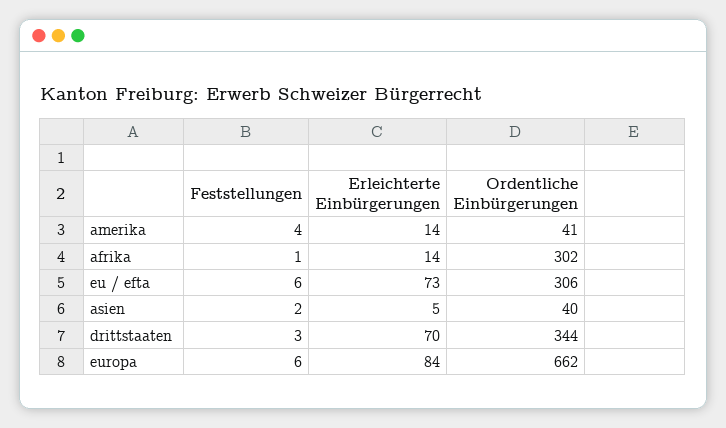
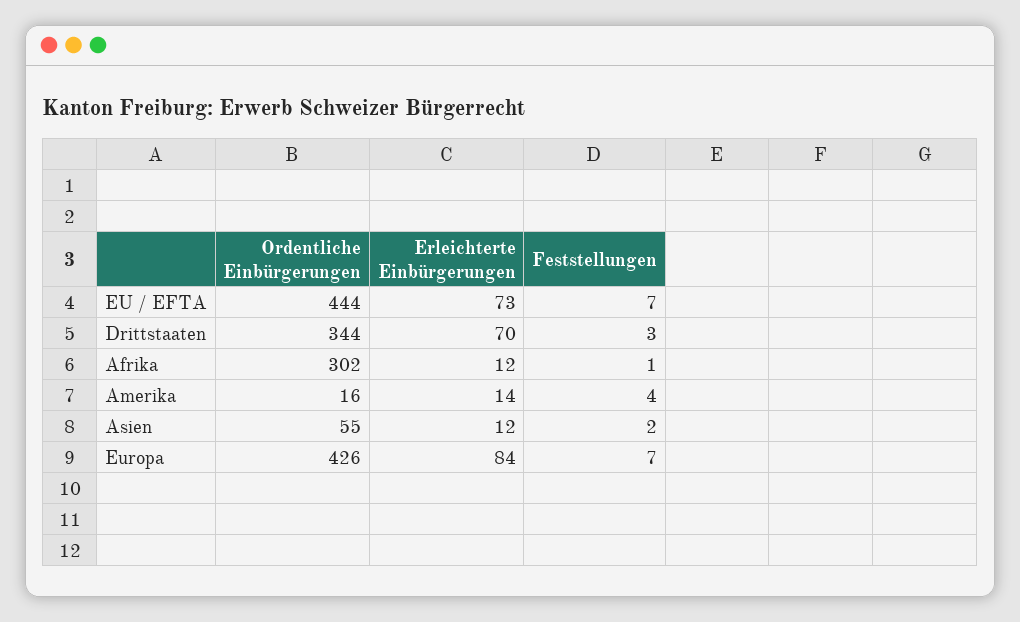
Ordentliche Einbürgerungen, amerika: 41 -> 16
Erleichterte Einbürgerungen, afrika: 14 -> 12
Feststellungen, eu / efta: 6 -> 7
Ordentliche Einbürgerungen, eu / efta: 306 -> 444
Erleichterte Einbürgerungen, asien: 5 -> 12
Ordentliche Einbürgerungen, asien: 40 -> 55
Feststellungen, europa: 6 -> 7
Ordentliche Einbürgerungen, europa: 662 -> 426

